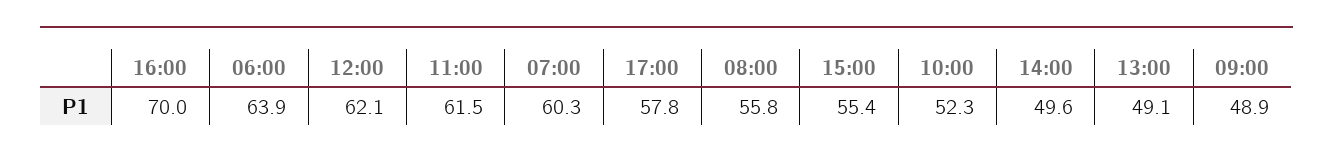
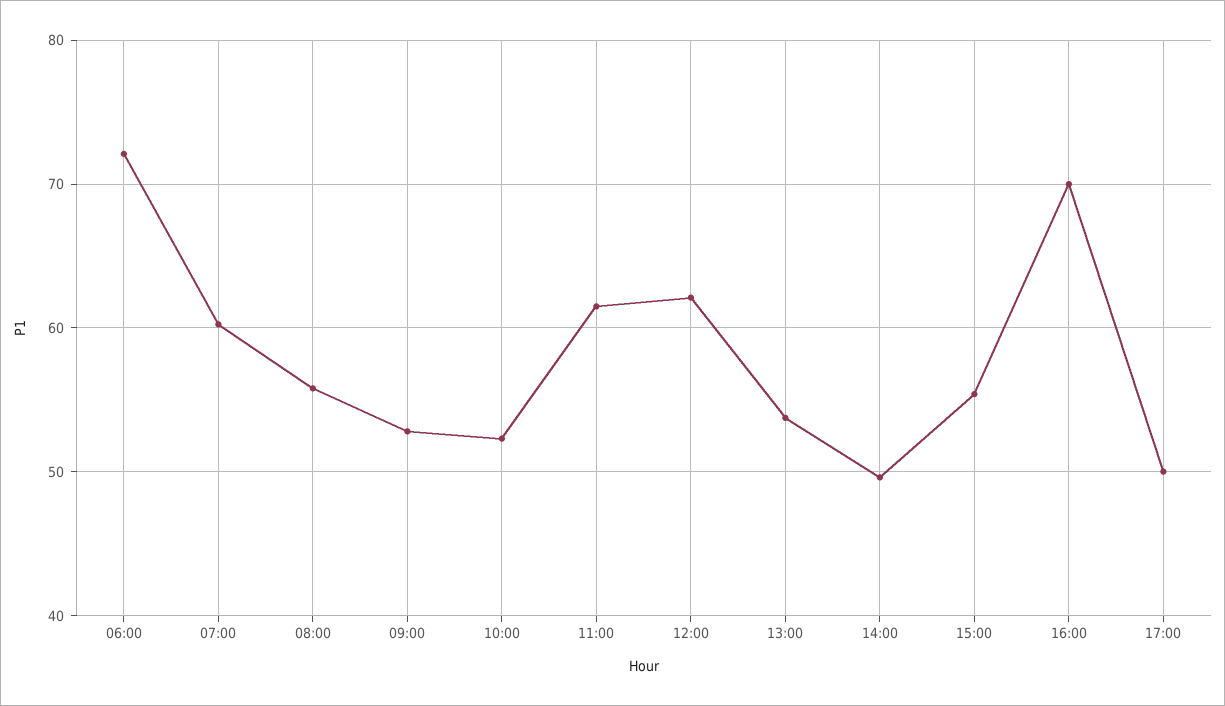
06:00: 63.9 -> 72
17:00: 57.8 -> 50
13:00: 49.1 -> 54
09:00: 48.9 -> 53

